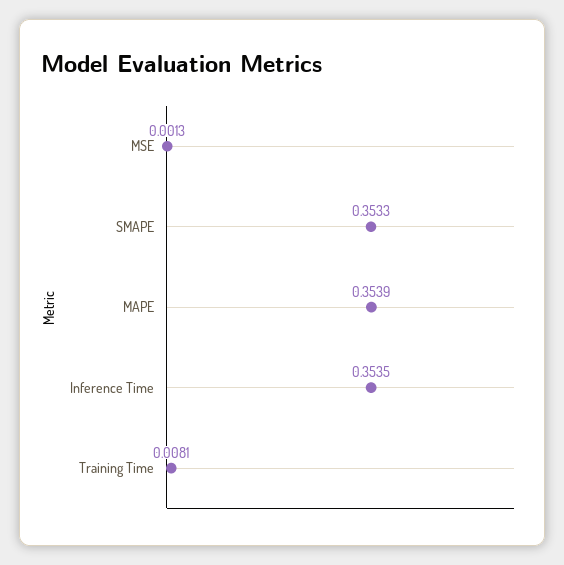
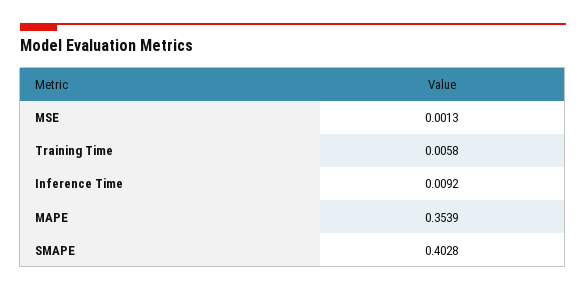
SMAPE: 0.3533 -> 0.4028
Inference Time: 0.3535 -> 0.0092
Training Time: 0.0081 -> 0.0058

